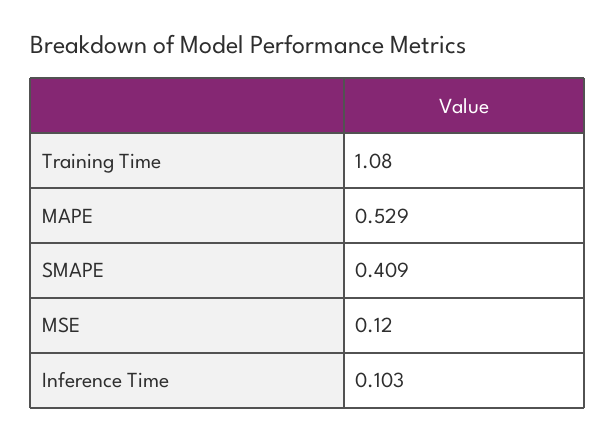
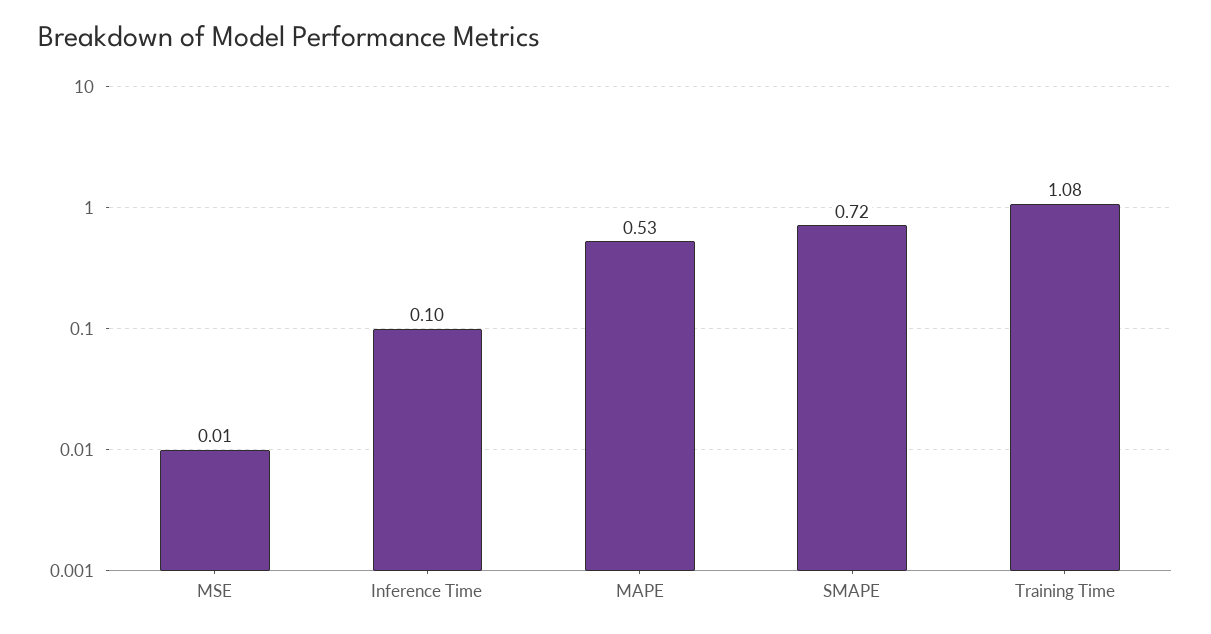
SMAPE: 0.409 -> 0.72
MSE: 0.12 -> 0.01

